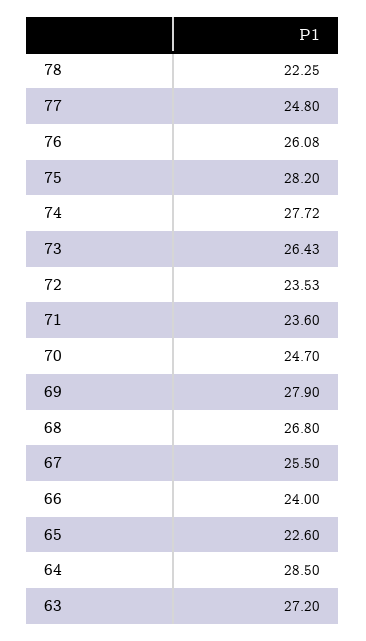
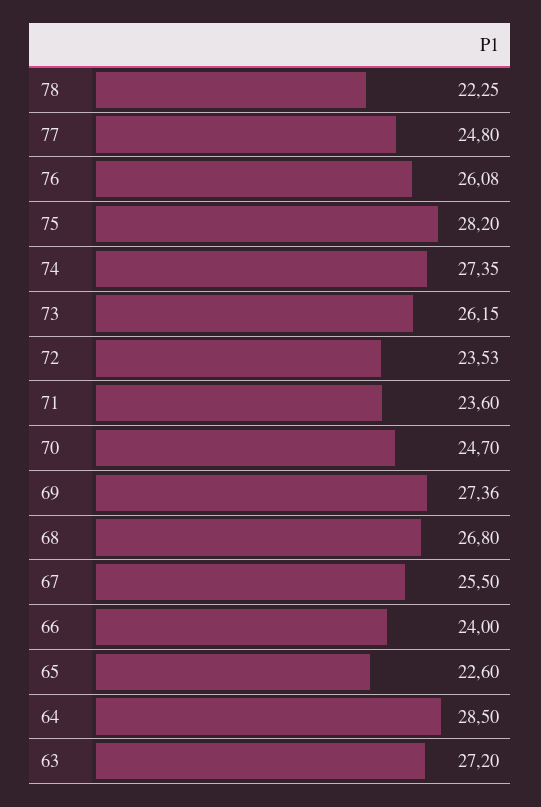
74: 27.72 -> 27.35
73: 26.43 -> 26.15
69: 27.9 -> 27.36

